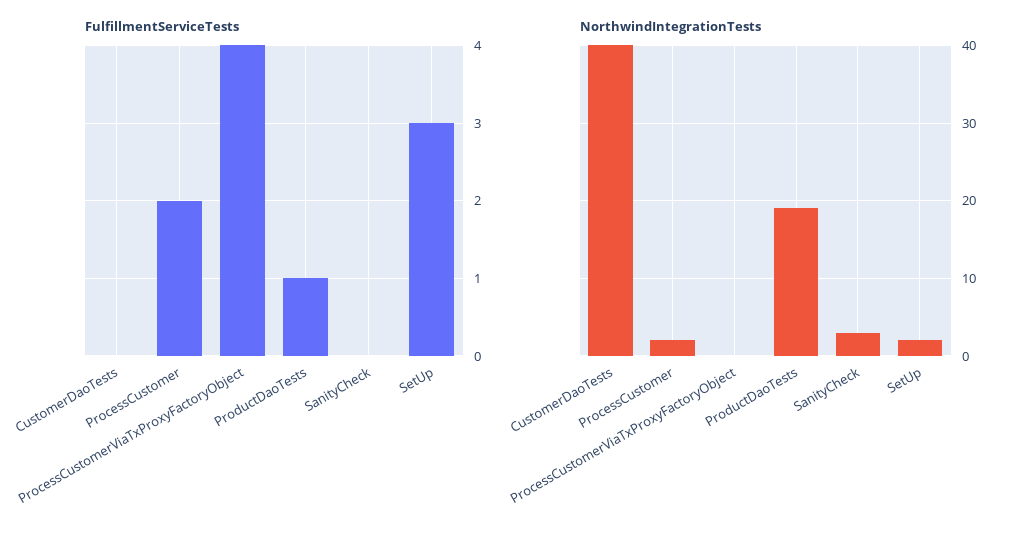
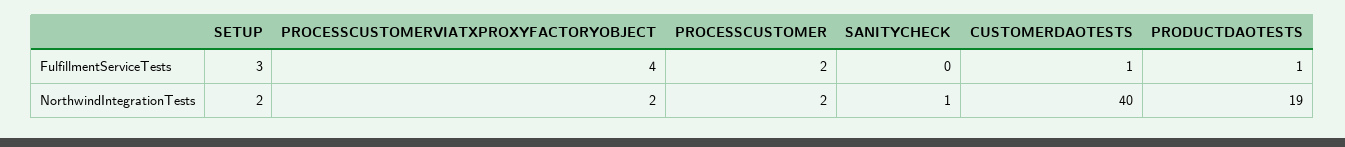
FulfillmentServiceTests, CustomerDaoTests: 0 -> 1
NorthwindIntegrationTests, ProcessCustomerViaTxProxyFactoryObject: 0 -> 2
NorthwindIntegrationTests, SanityCheck: 3 -> 1

